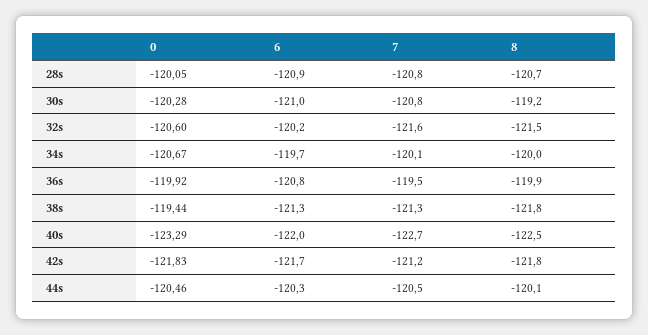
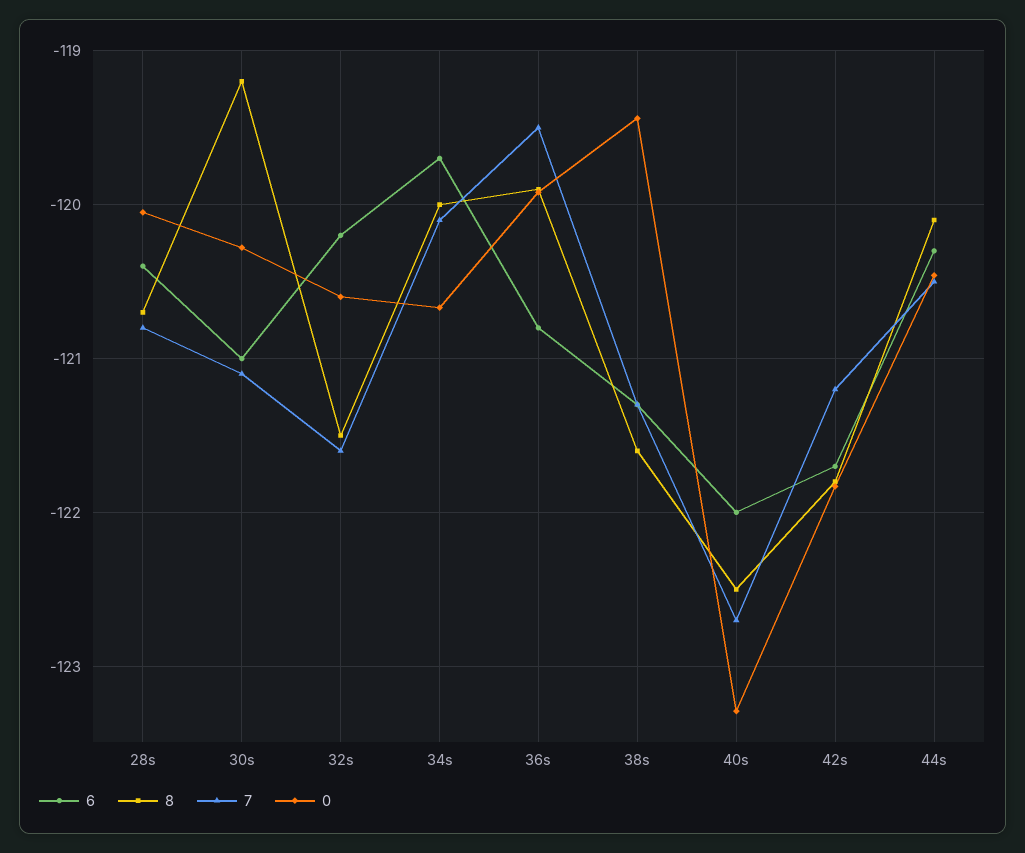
6, 28s: -120.9 -> -120.4
7, 30s: -120.8 -> -121.1
8, 38s: -121.8 -> -121.6

